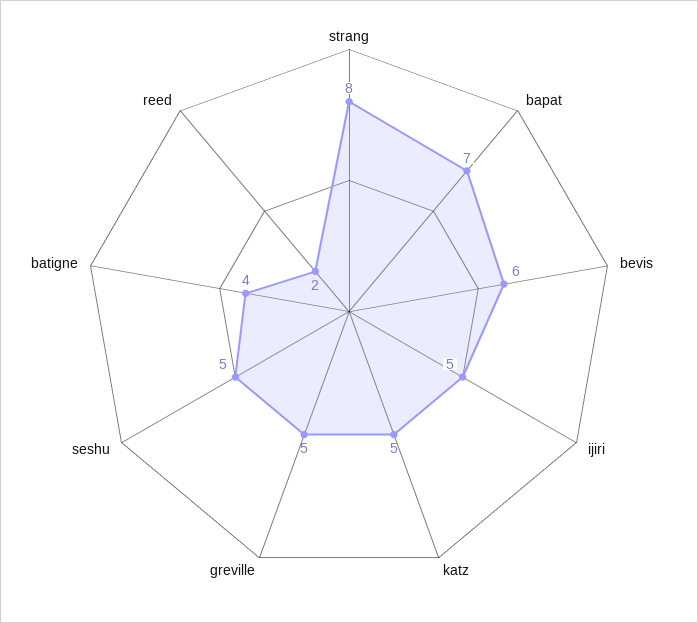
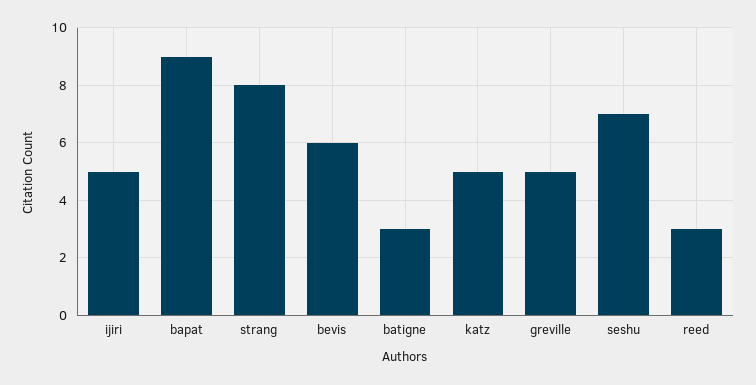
bapat: 7 -> 9
seshu: 5 -> 7
batigne: 4 -> 3
reed: 2 -> 3

